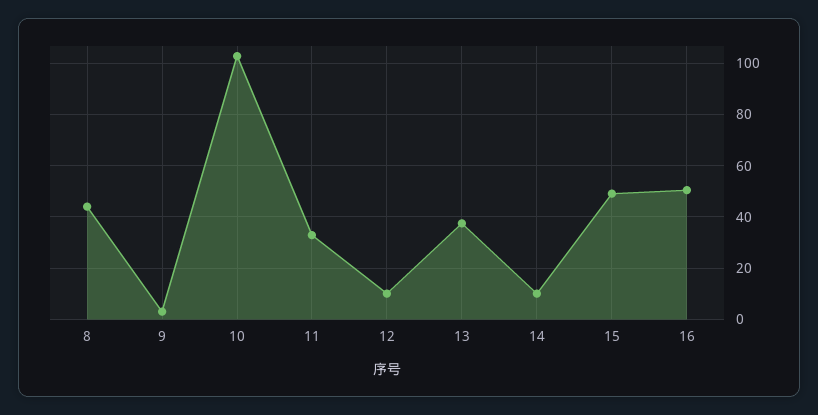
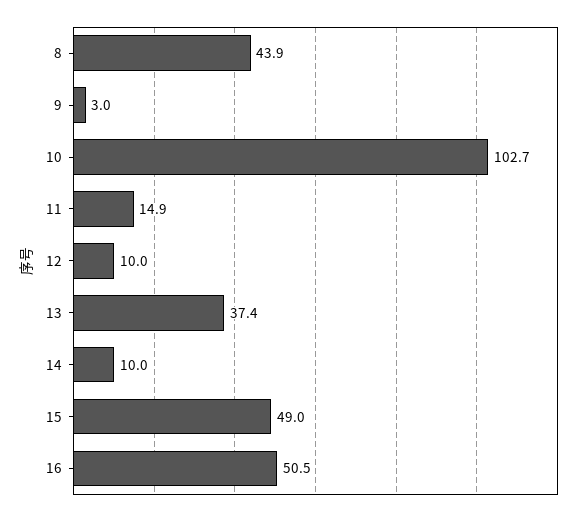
11: 32.5 -> 14.9

